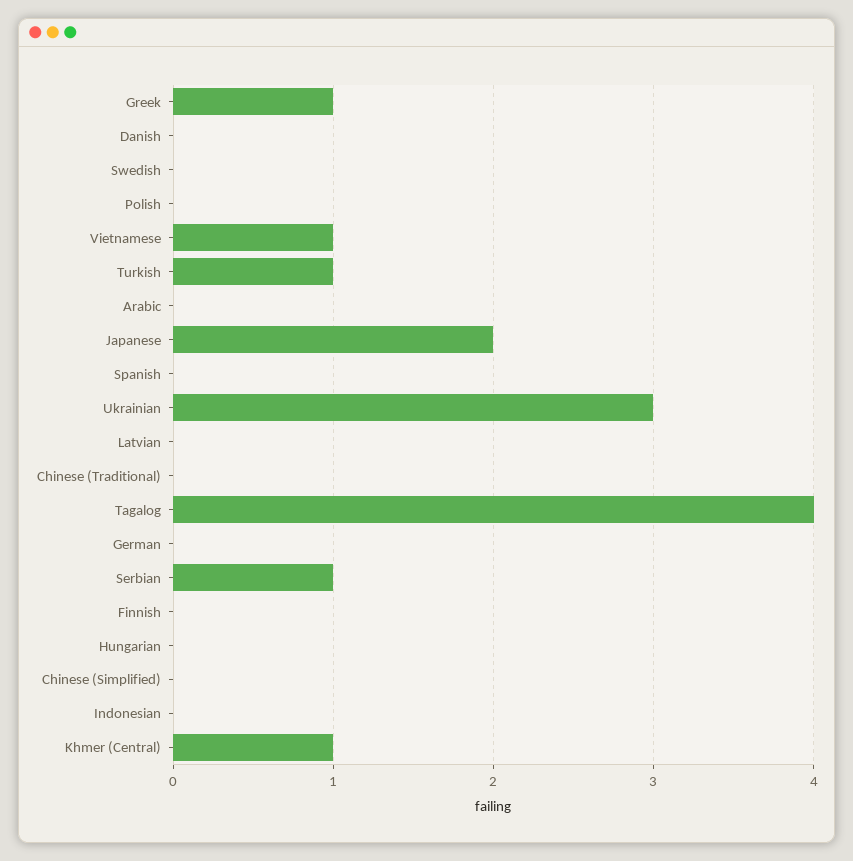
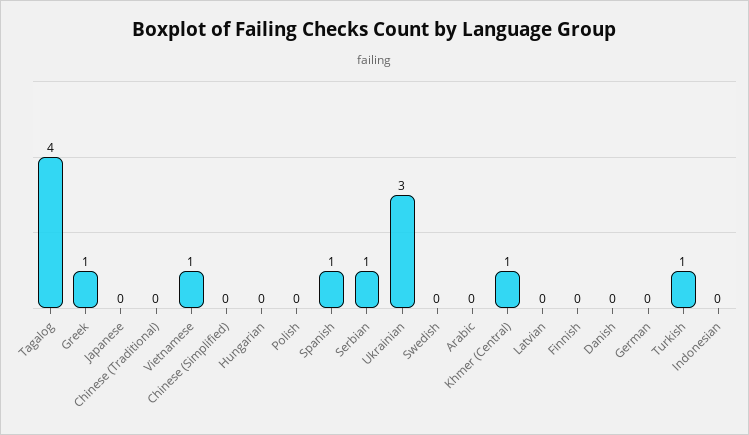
Japanese: 2 -> 0
Spanish: 0 -> 1

